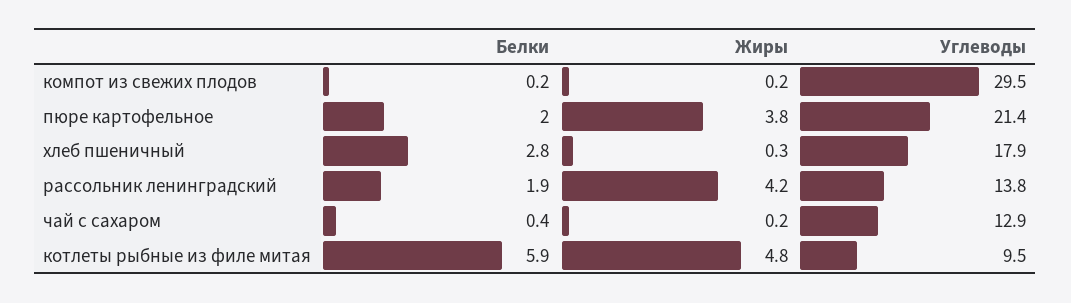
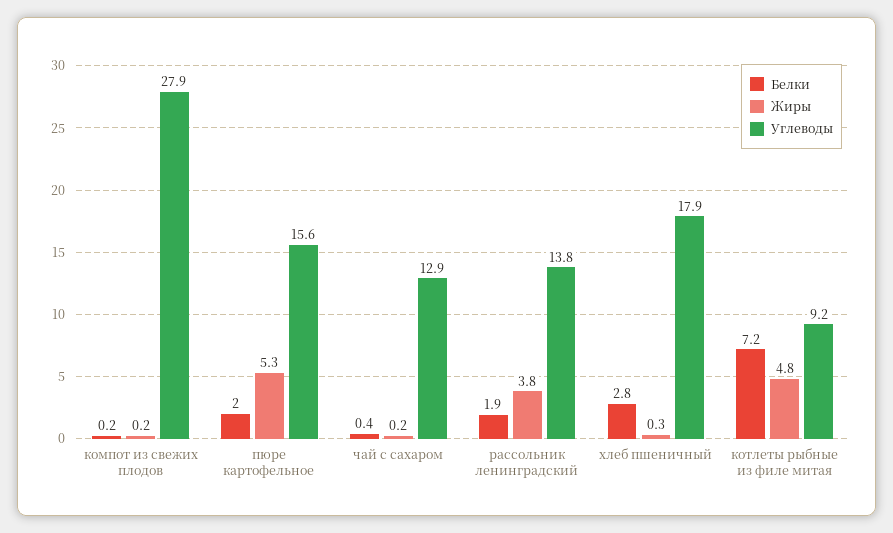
Углеводы, компот из свежих плодов: 29.5 -> 27.9
Жиры, пюре картофельное: 3.8 -> 5.3
Углеводы, пюре картофельное: 21.4 -> 15.6
Жиры, рассольник ленинградский: 4.2 -> 3.8
Белки, котлеты рыбные из филе митая: 5.9 -> 7.2
Углеводы, котлеты рыбные из филе митая: 9.5 -> 9.2

